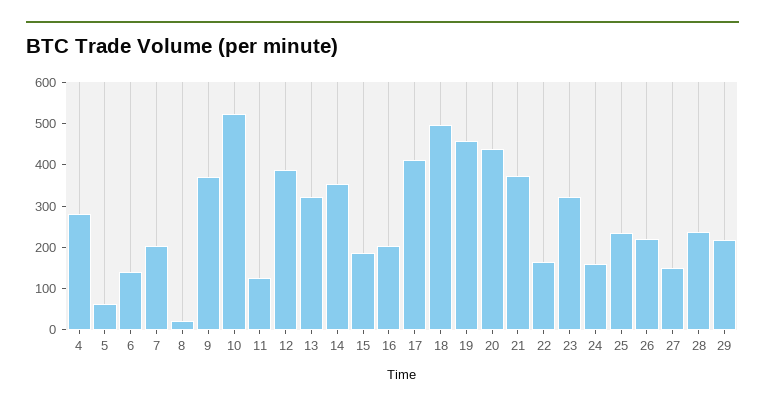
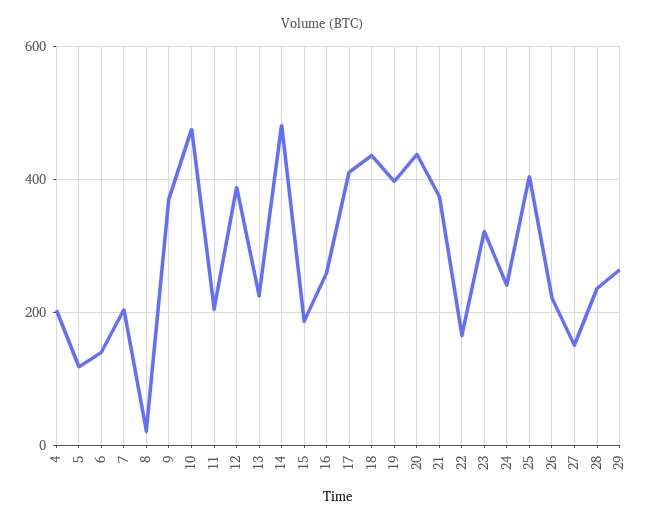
4: 280 -> 200
5: 60 -> 120
10: 520 -> 480
11: 120 -> 200
13: 320 -> 220
14: 360 -> 480
16: 200 -> 260
18: 500 -> 440
19: 460 -> 400
24: 160 -> 240
25: 240 -> 400
29: 220 -> 260

